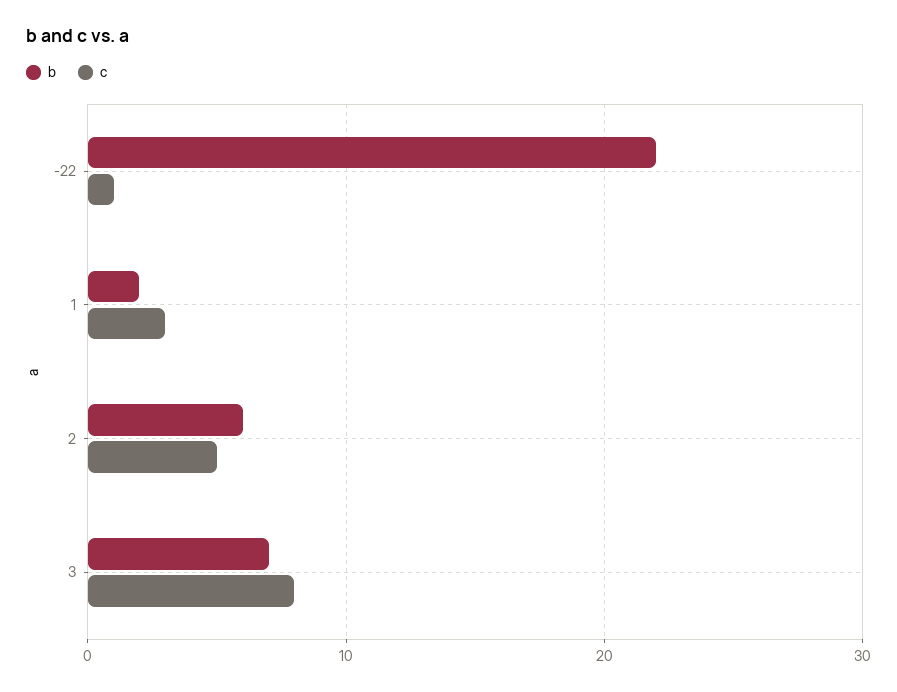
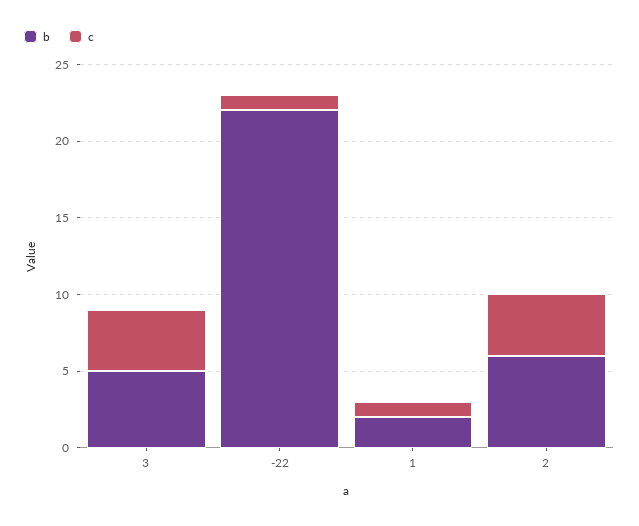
c, 1: 3 -> 1
c, 2: 5 -> 4
b, 3: 7 -> 5
c, 3: 8 -> 4

